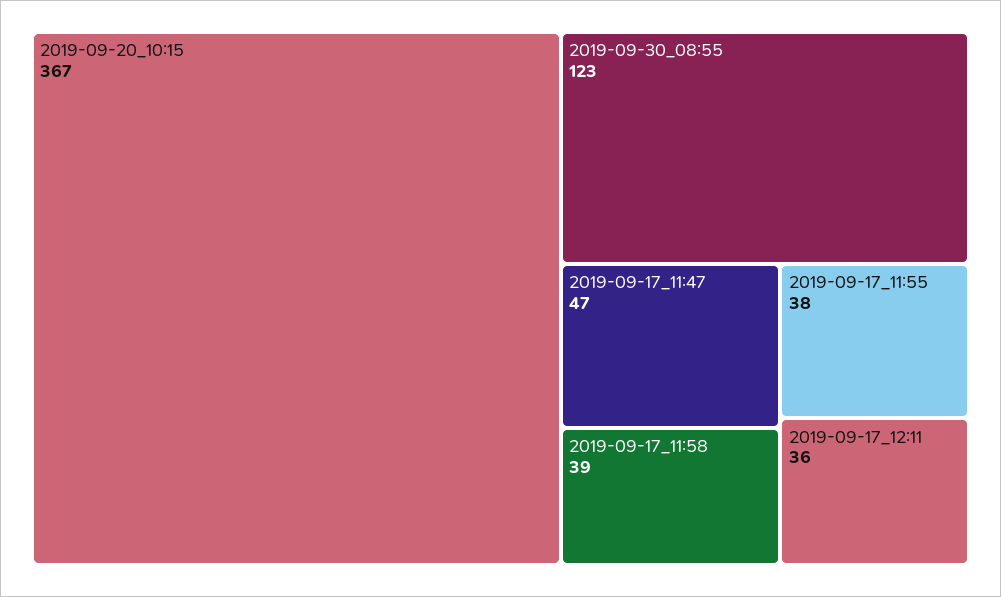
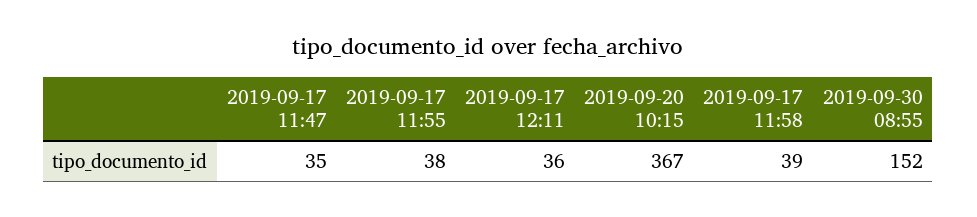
2019-09-30_08:55: 123 -> 152
2019-09-17_11:47: 47 -> 35

